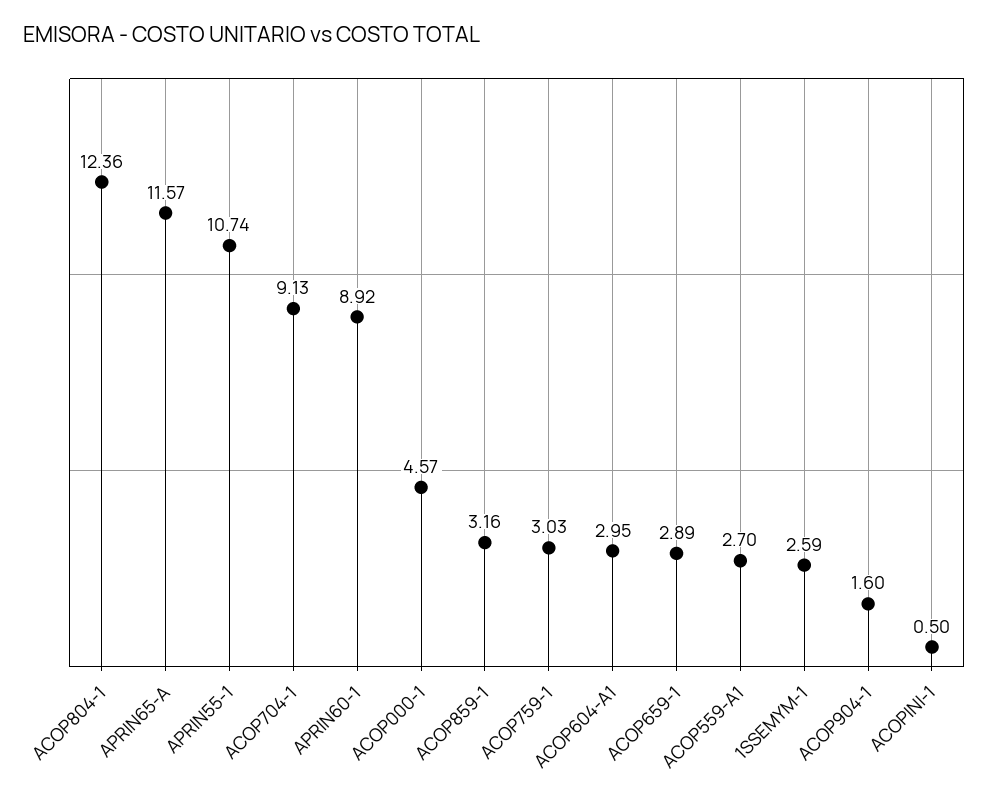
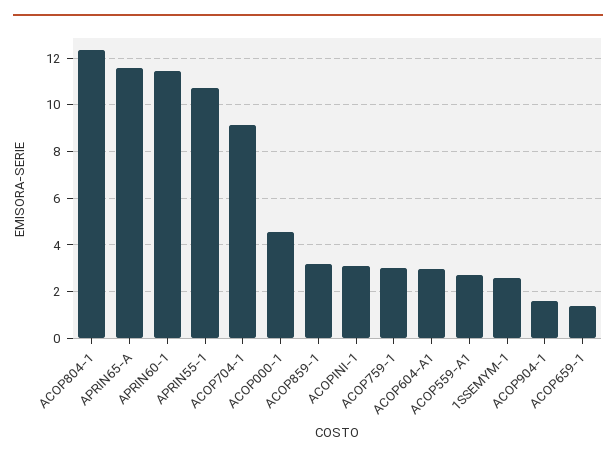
APRIN60-1: 8.92 -> 11.5
ACOP659-1: 2.89 -> 1.5
ACOPINI-1: 0.5 -> 3

